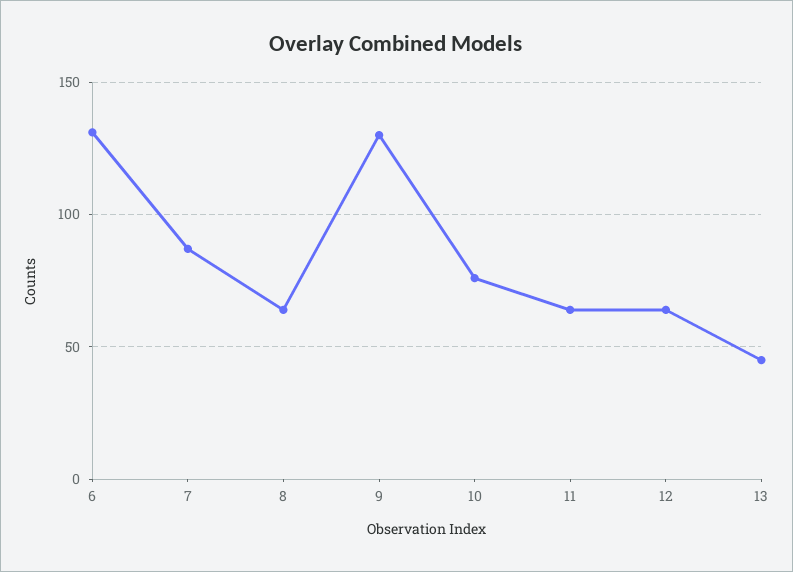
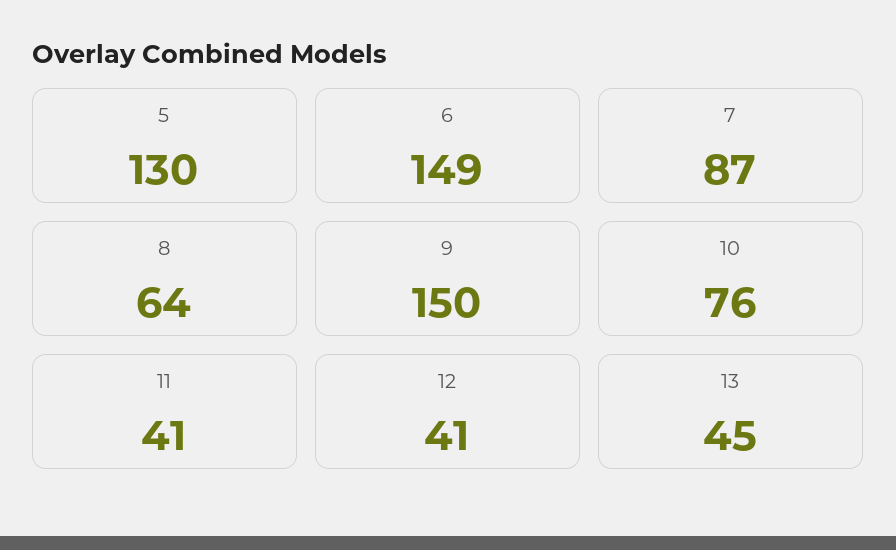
6: 130 -> 149
9: 130 -> 150
11: 65 -> 41
12: 65 -> 41
5: none -> 130

